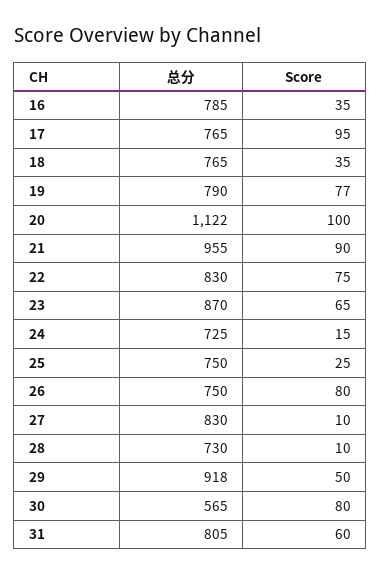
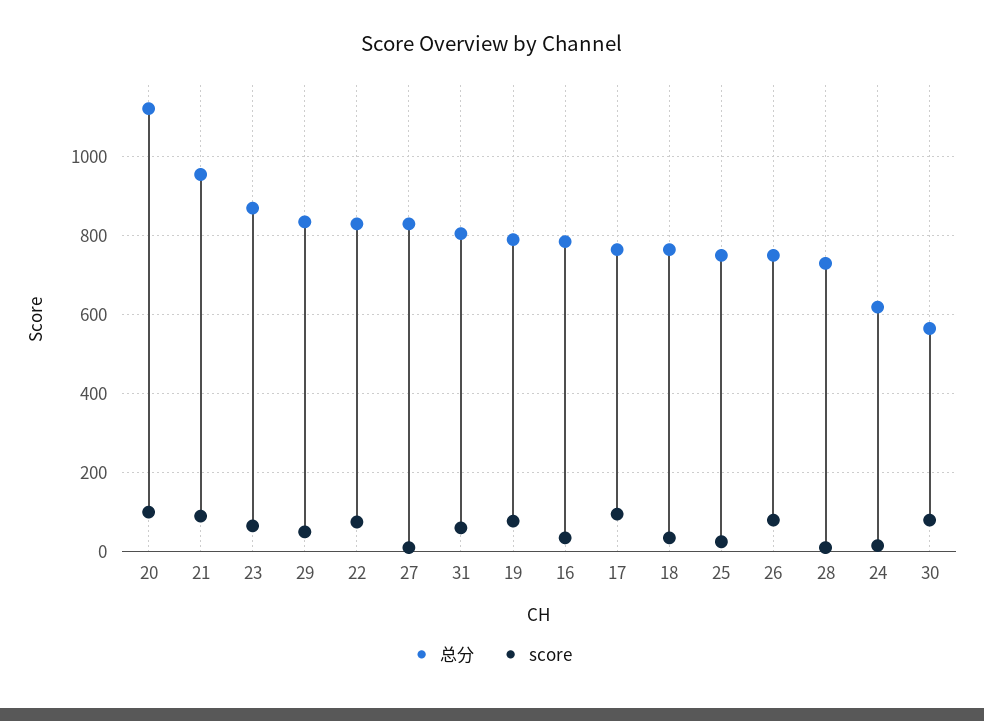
总分, 24: 725 -> 620
总分, 29: 918 -> 840

